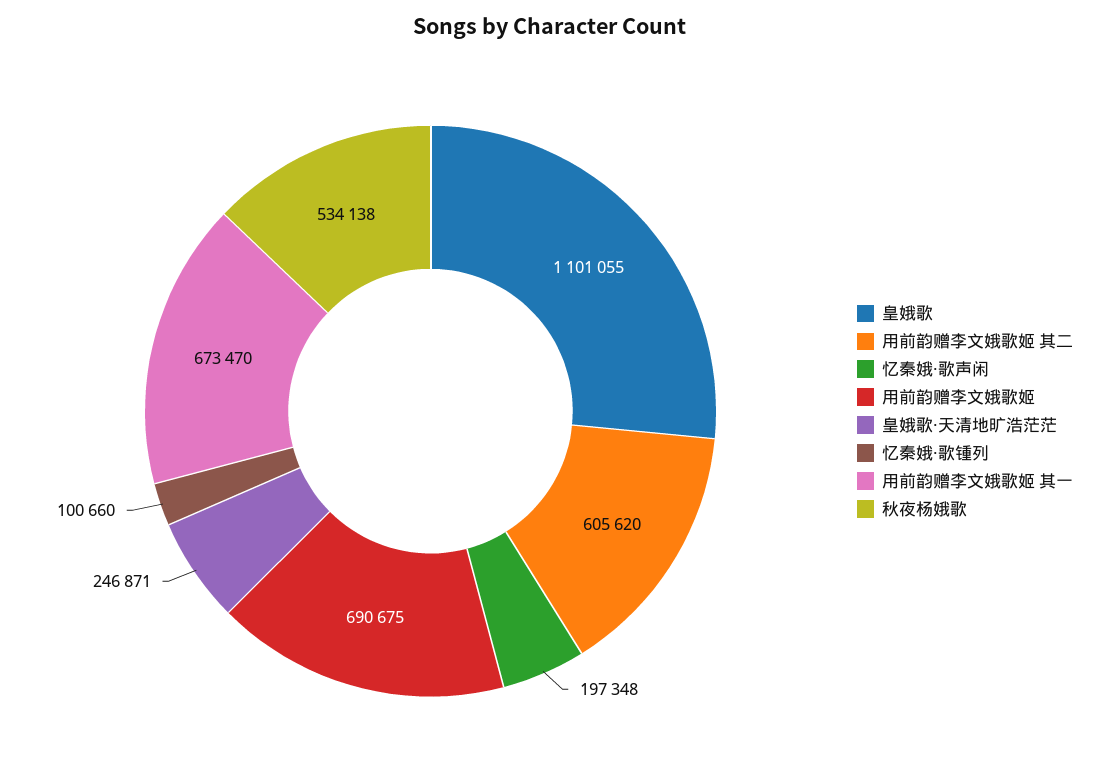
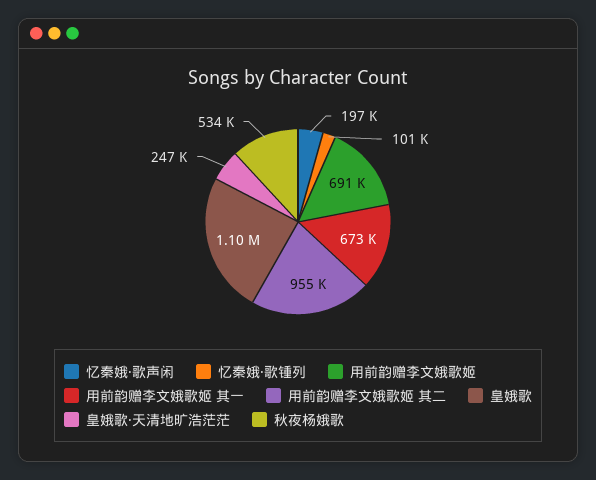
用前韵赠李文娥歌姬 其二: 605620 -> 955000

